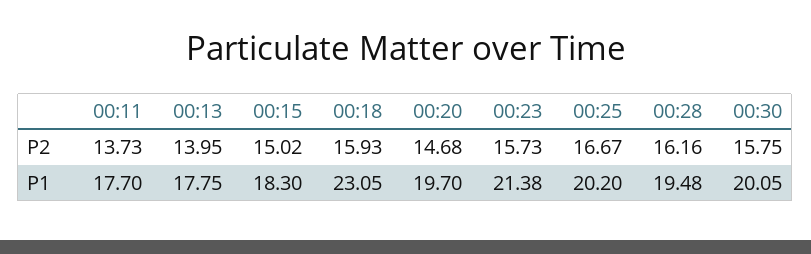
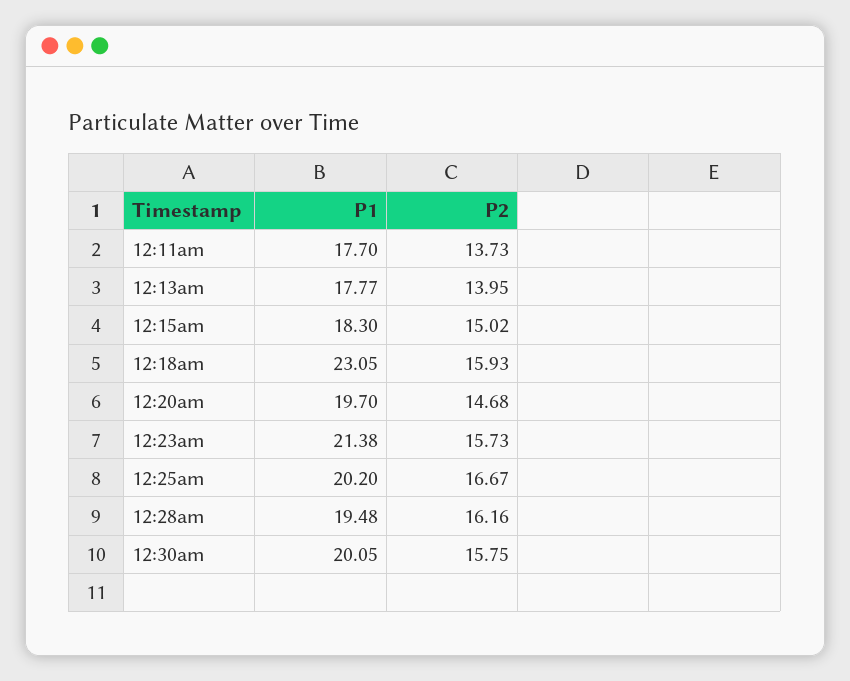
00:13, P1: 17.75 -> 17.77

